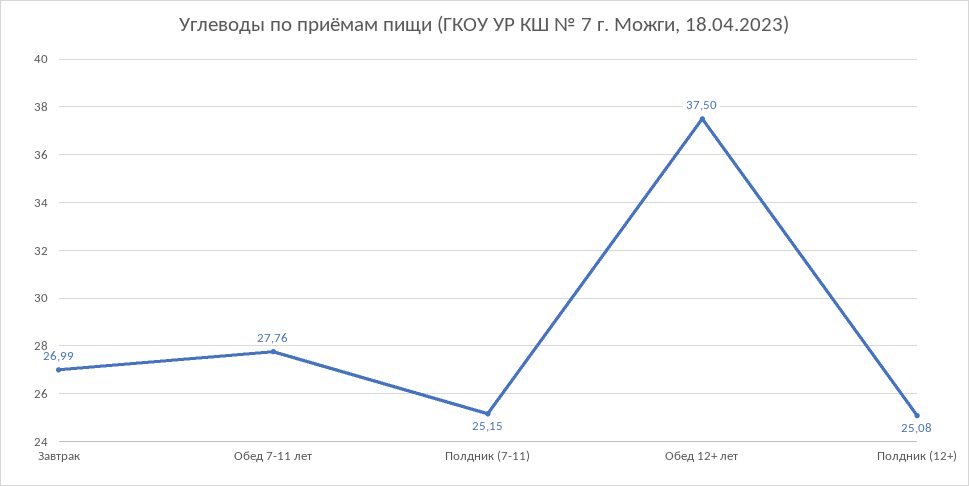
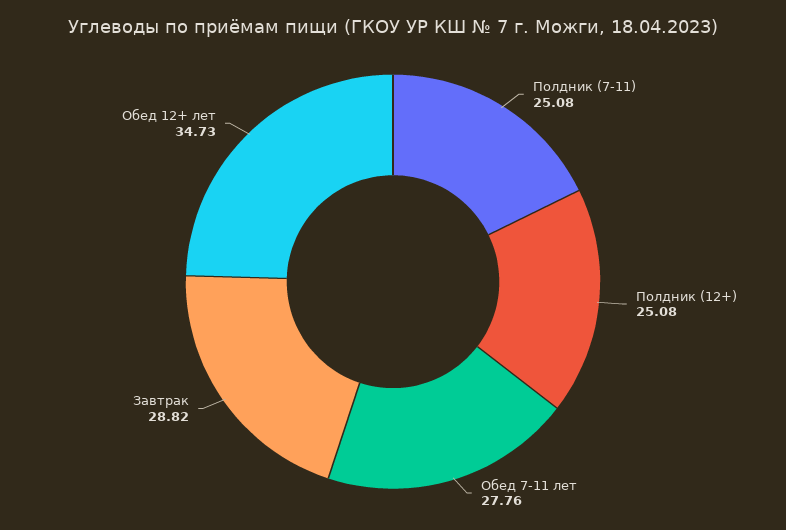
Завтрак: 26.99 -> 28.82
Полдник (7-11): 25.15 -> 25.08
Обед 12+ лет: 37.5 -> 34.73

